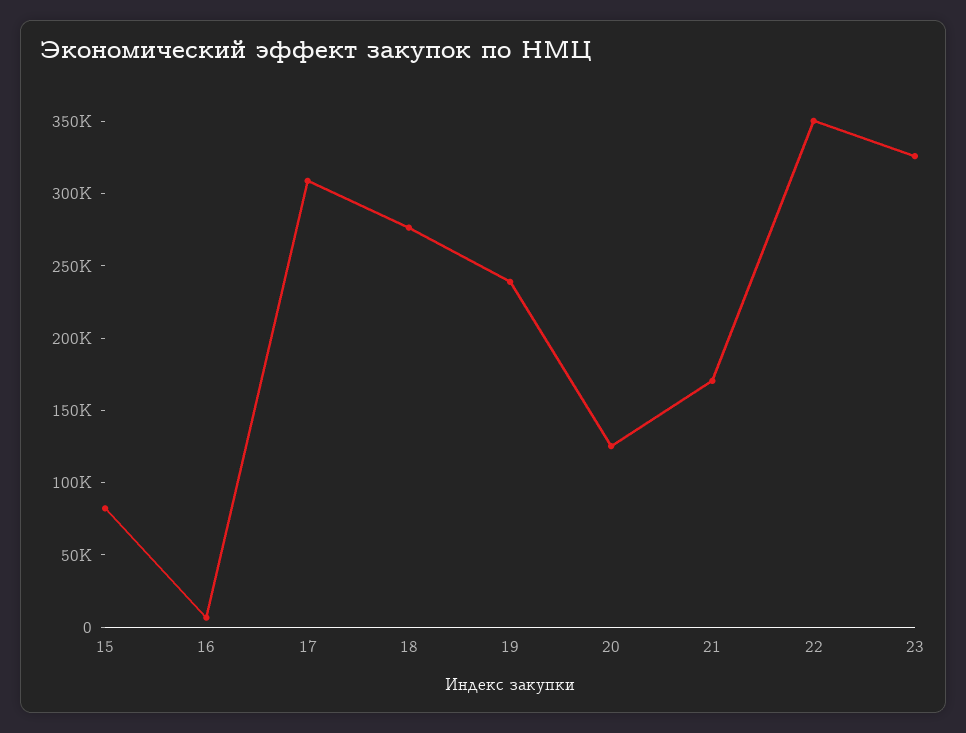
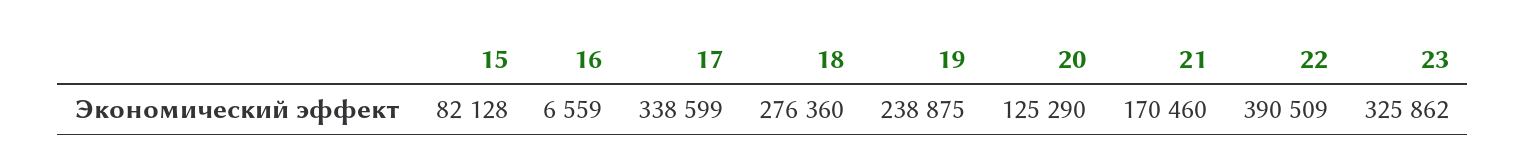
17: 310000 -> 338599
22: 350000 -> 390509

